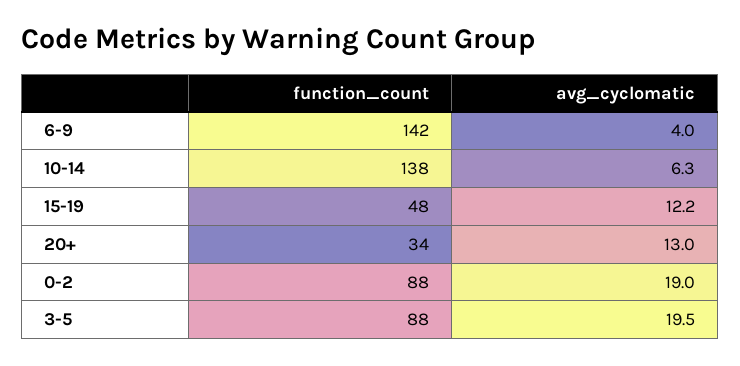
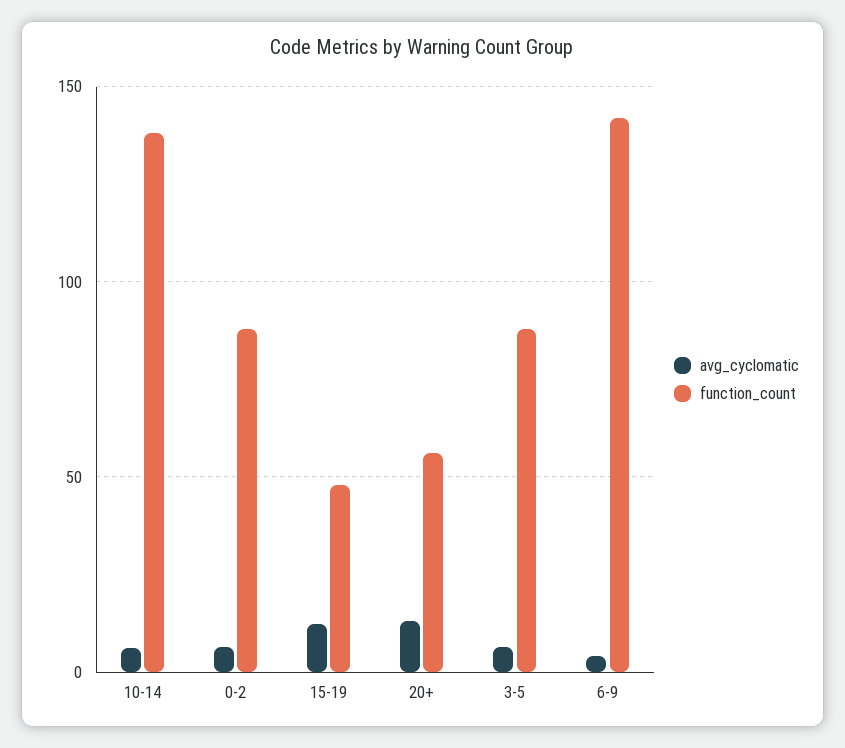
function_count, 20+: 34 -> 55
avg_cyclomatic, 0-2: 19 -> 5
avg_cyclomatic, 3-5: 19.5 -> 5

